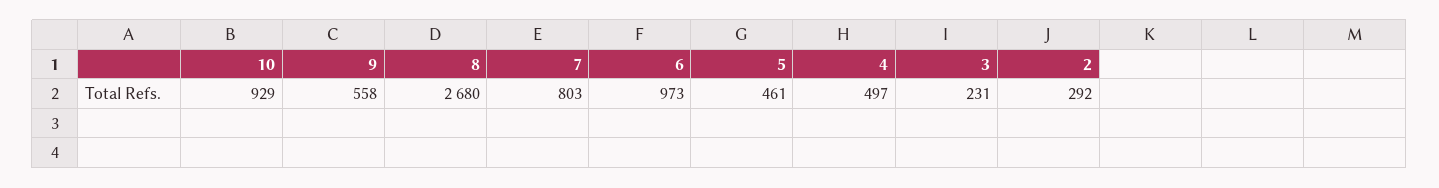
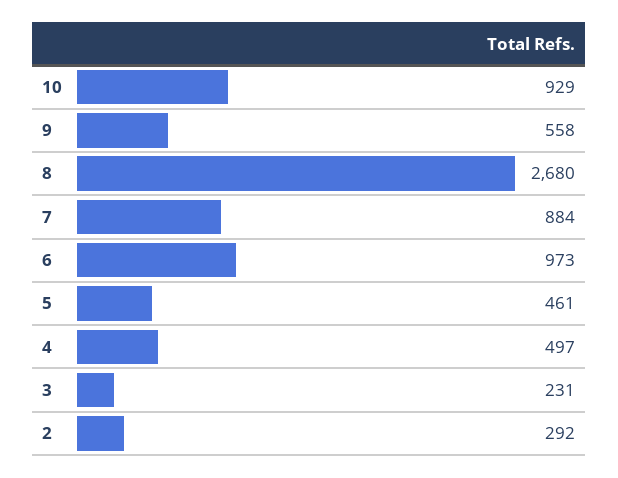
7: 803 -> 884

